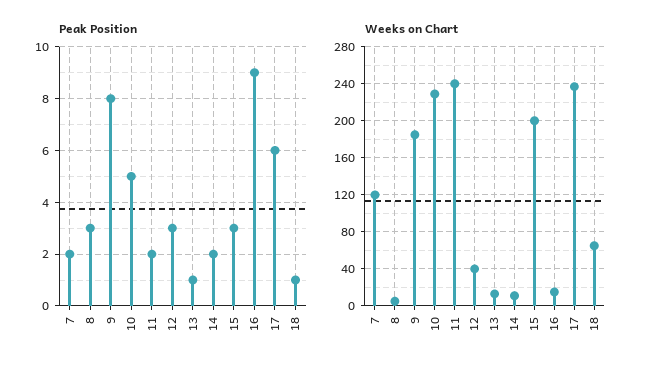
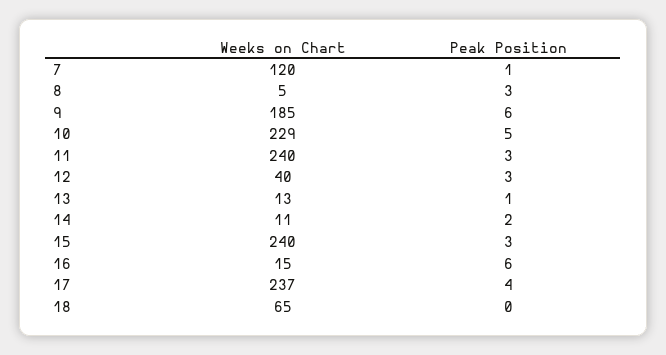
Peak Position, 7: 2 -> 1
Peak Position, 9: 8 -> 6
Peak Position, 11: 2 -> 3
Peak Position, 16: 9 -> 6
Peak Position, 17: 6 -> 4
Peak Position, 18: 1 -> 0
Weeks on Chart, 15: 200 -> 240

